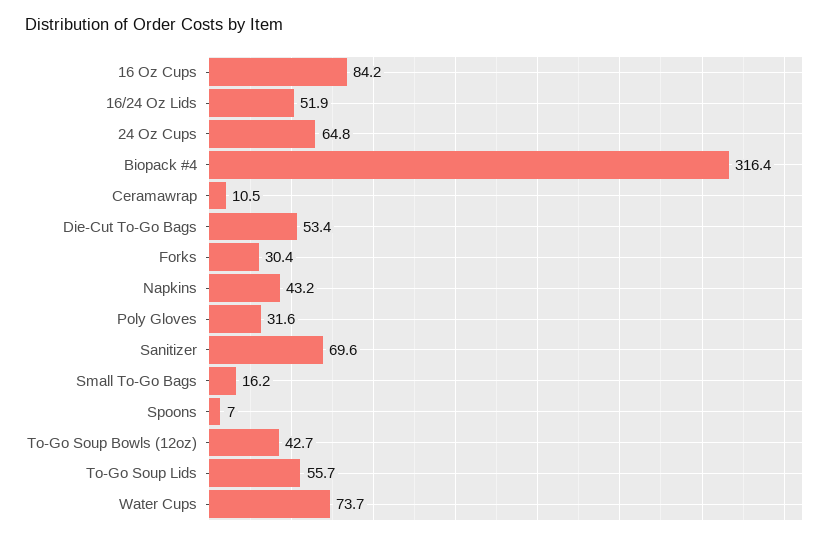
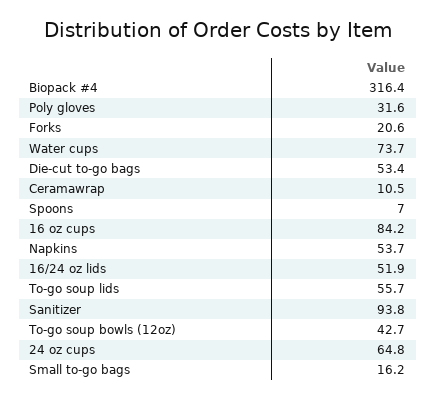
Forks: 30.4 -> 20.6
Napkins: 43.2 -> 53.7
Sanitizer: 69.6 -> 93.8

